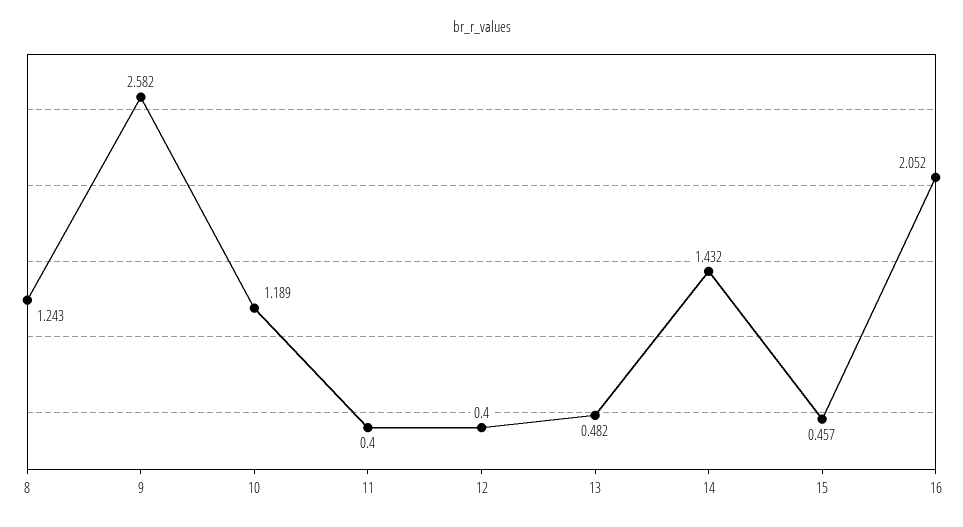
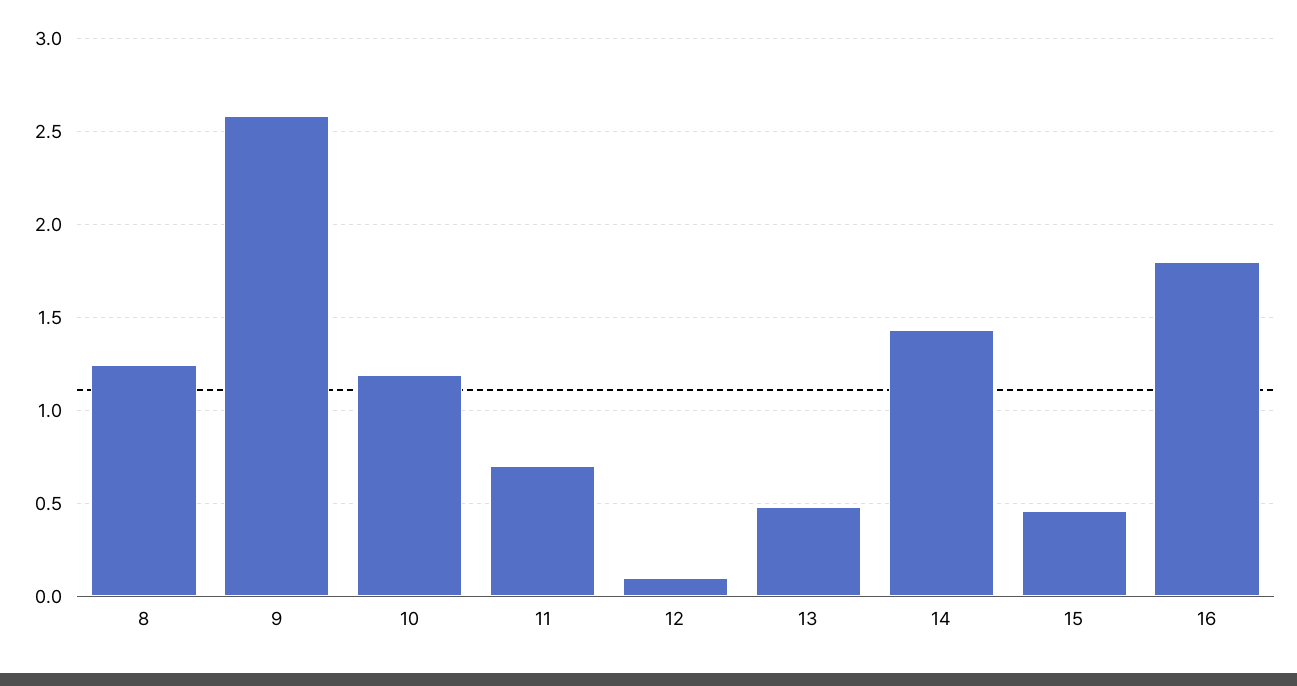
11: 0.4 -> 0.7
12: 0.4 -> 0.1
16: 2.052 -> 1.8

